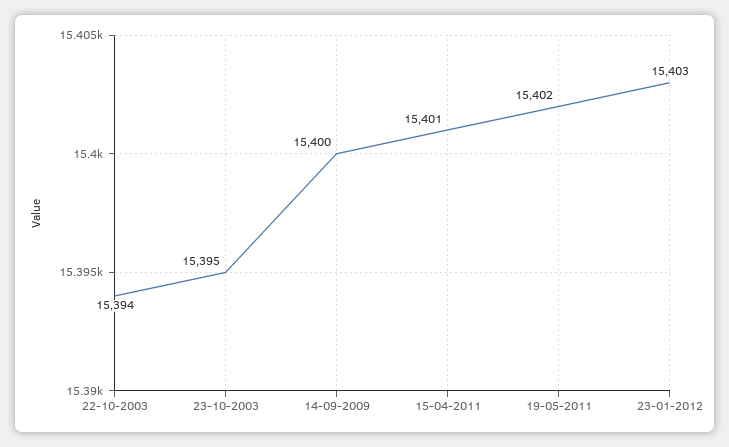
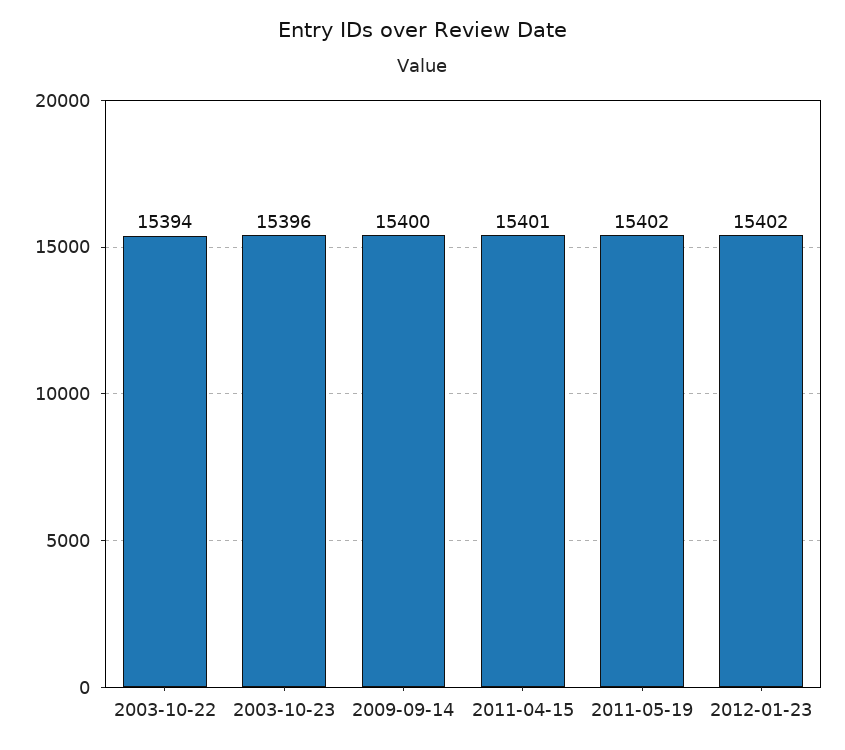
23-10-2003: 15395 -> 15396
23-01-2012: 15403 -> 15402

